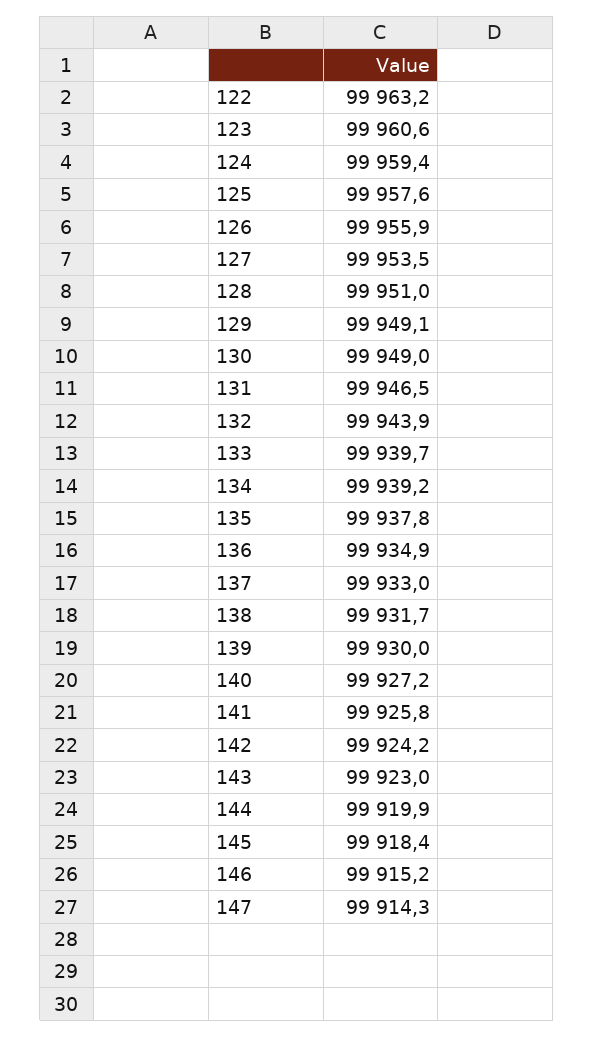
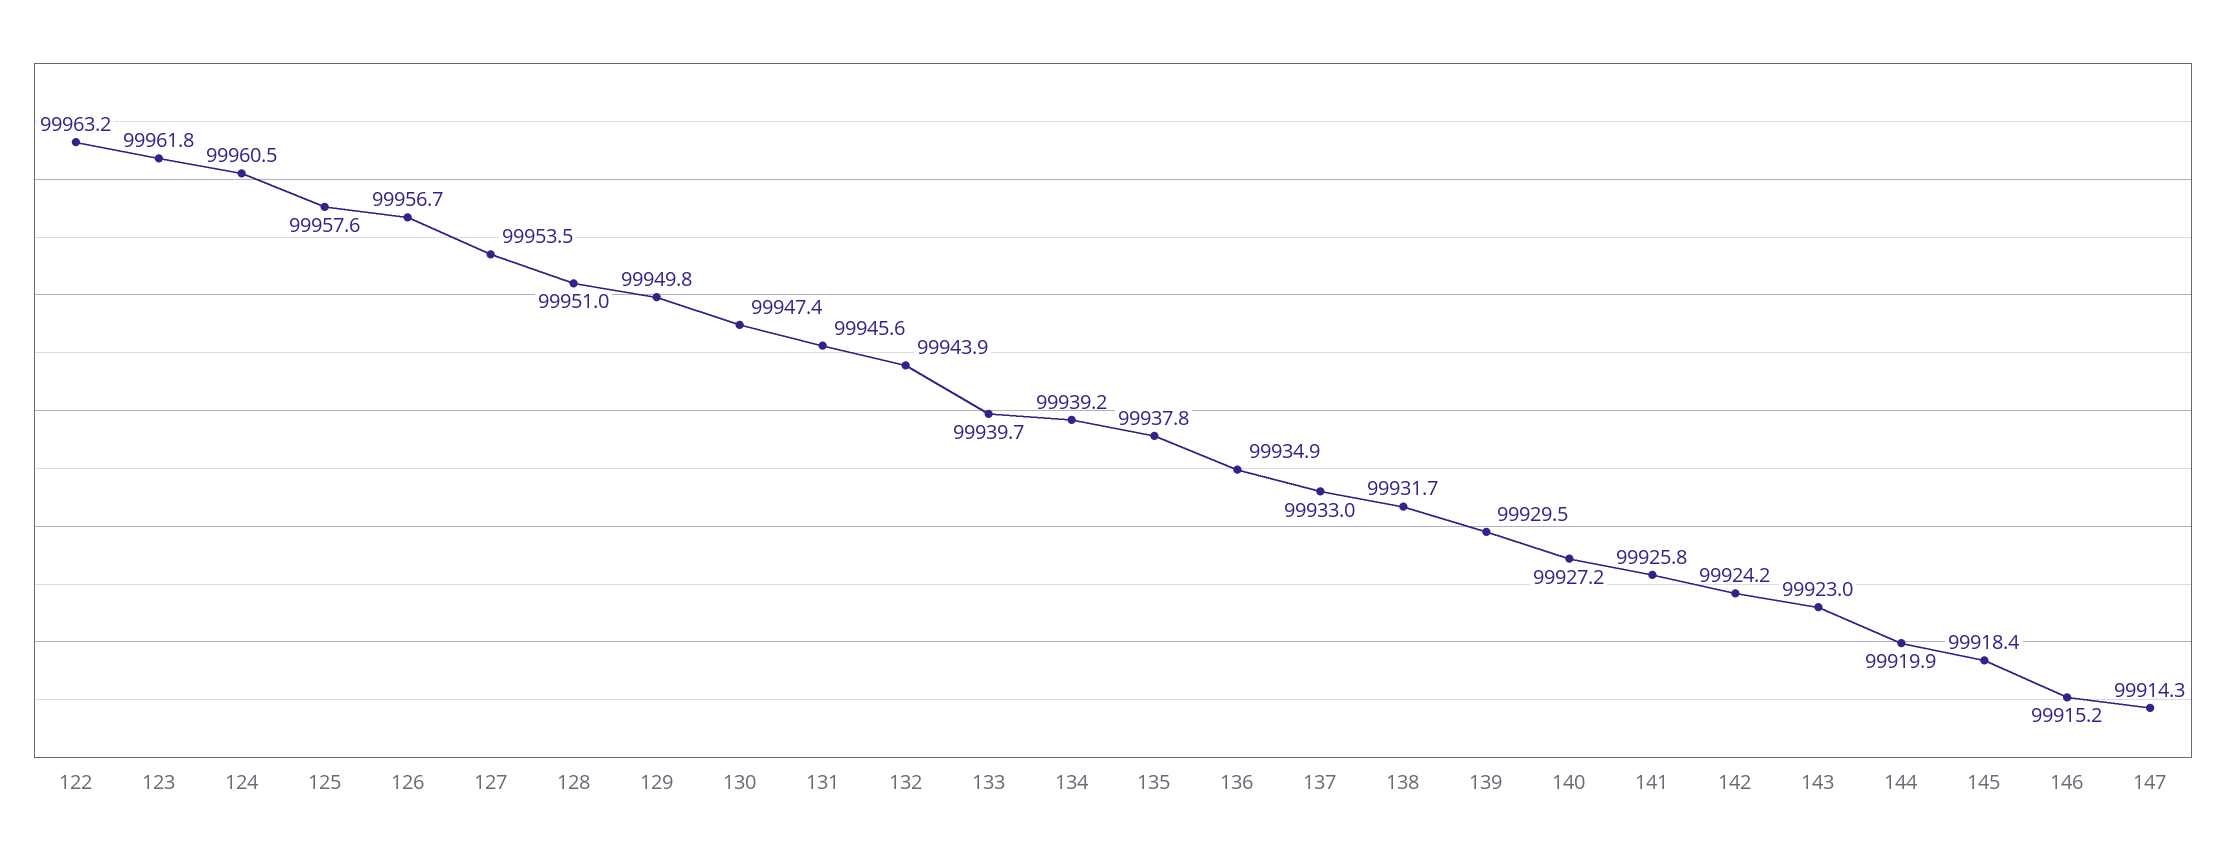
123: 99960.6 -> 99961.8
124: 99959.4 -> 99960.5
126: 99955.9 -> 99956.7
129: 99949.1 -> 99949.8
130: 99949 -> 99947.4
131: 99946.5 -> 99945.6
139: 99930 -> 99929.5

